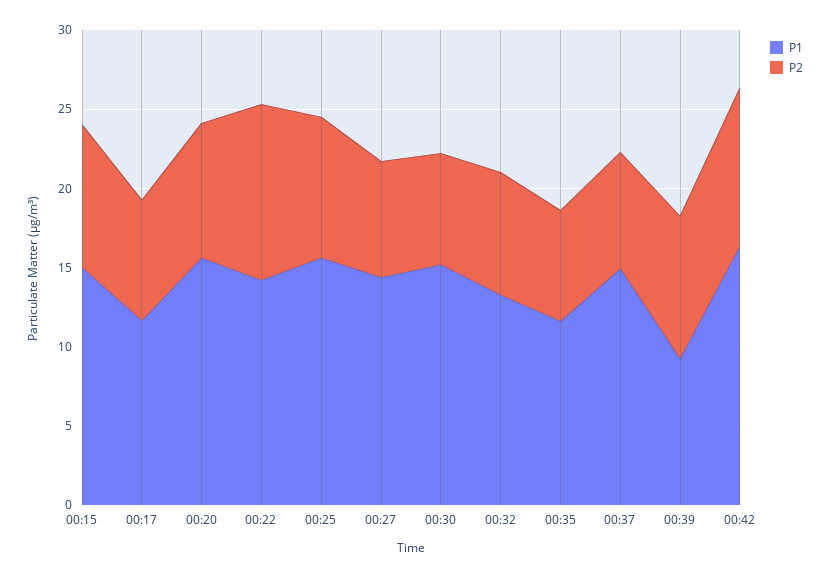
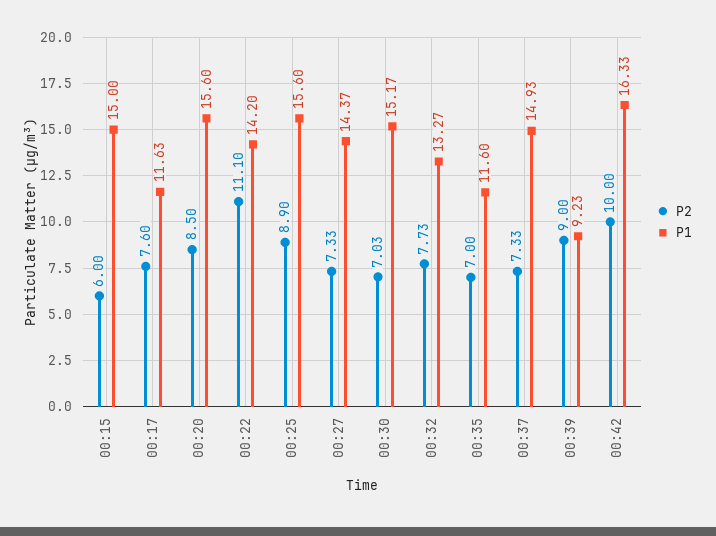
P2, 00:15: 9 -> 6

